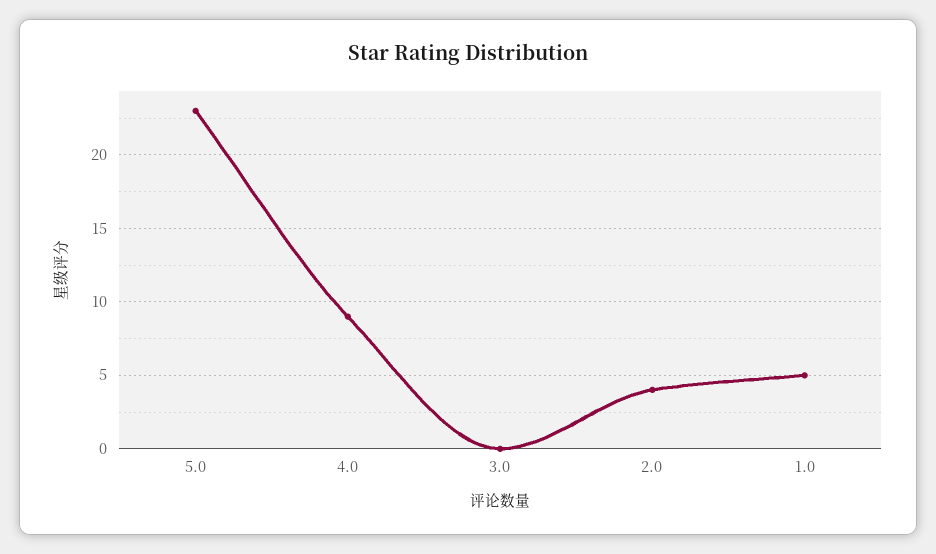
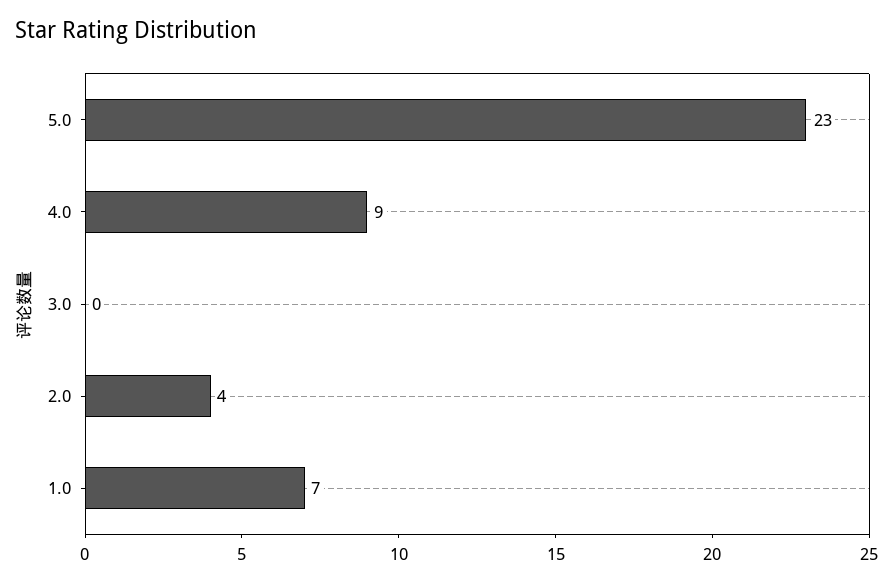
1.0: 5 -> 7

